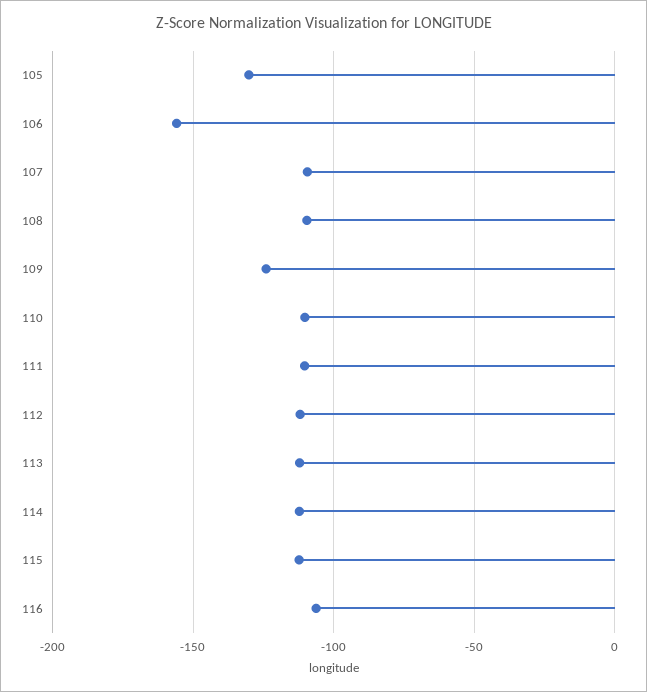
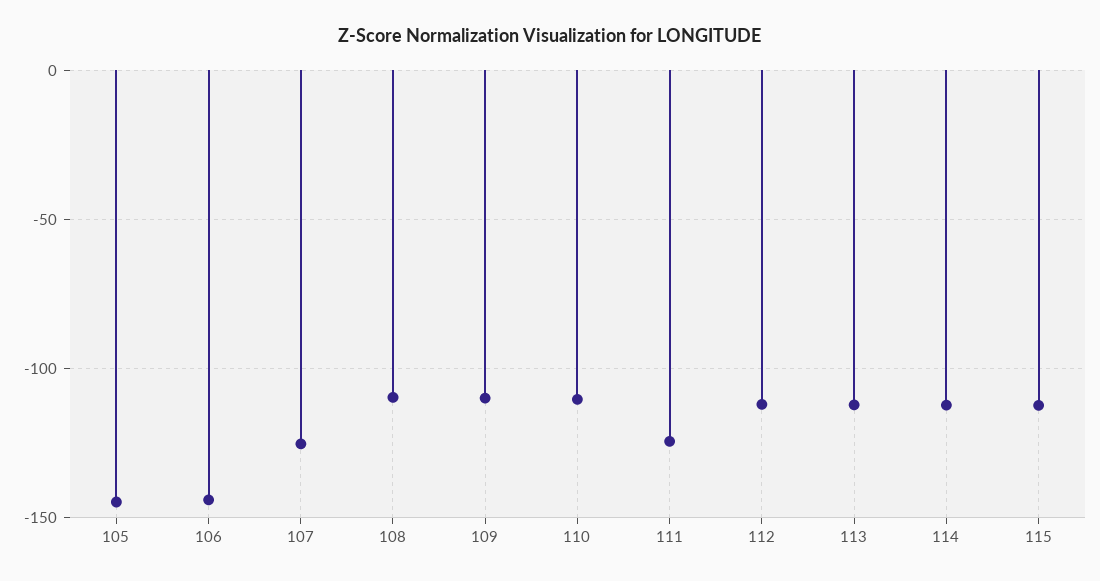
105: -130 -> -145
106: -155 -> -145
107: -110 -> -125
109: -125 -> -110
111: -110 -> -125
116: -105 -> none

